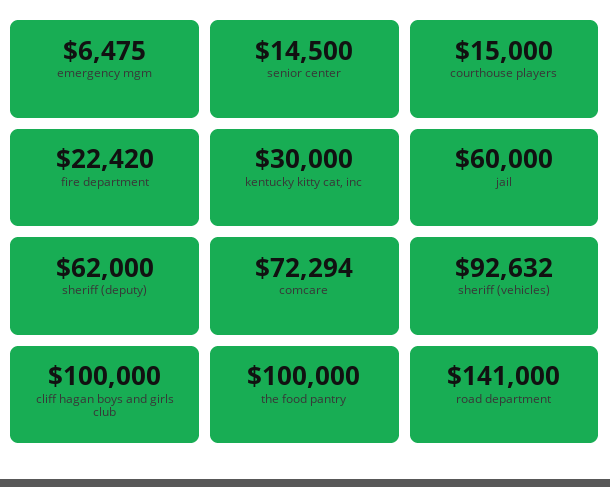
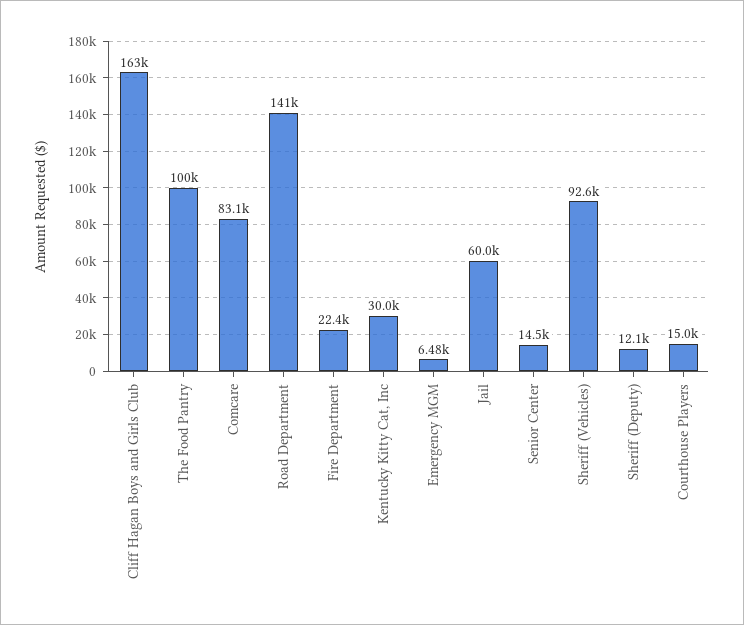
sheriff (deputy): 62000 -> 12100
comcare: 72294 -> 83100
cliff hagan boys and girls club: 100000 -> 163000

